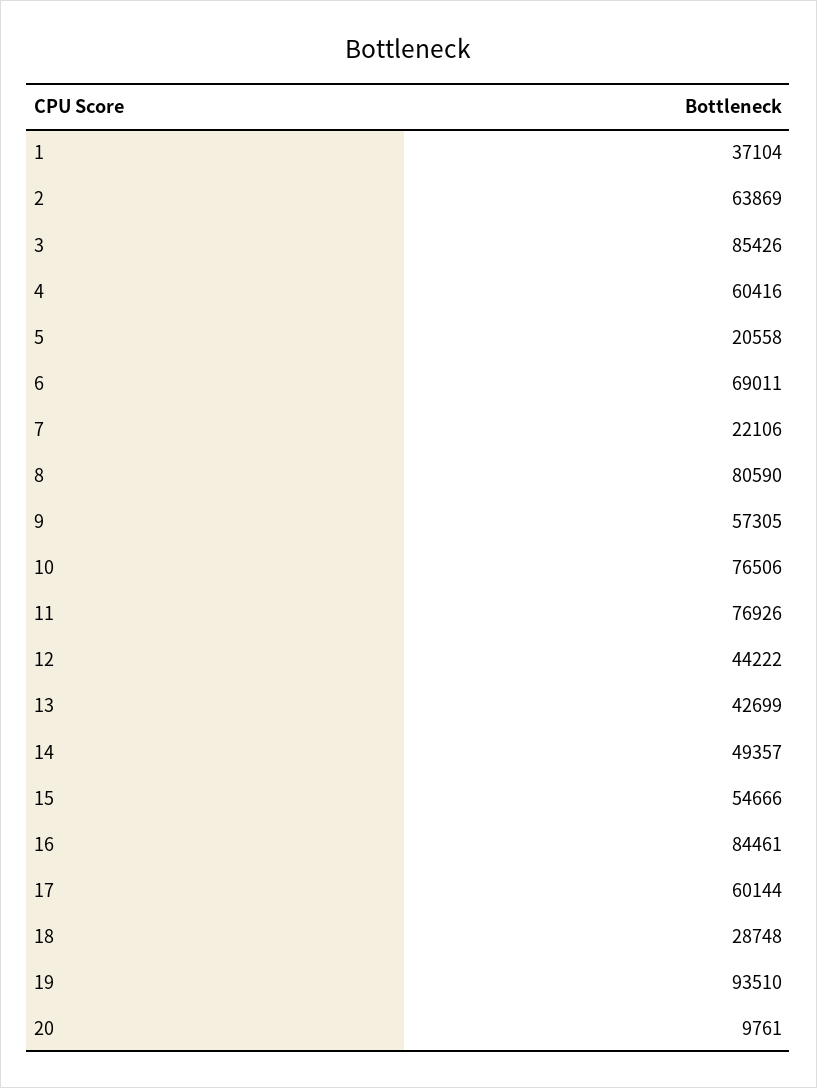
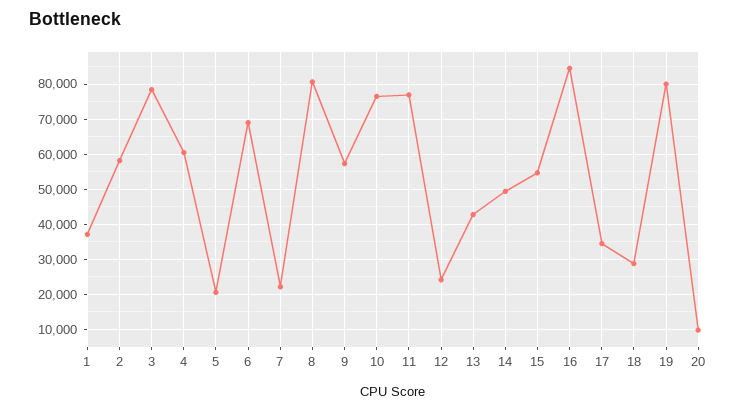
2: 63869 -> 58000
3: 85426 -> 78000
12: 44222 -> 24000
17: 60144 -> 34000
19: 93510 -> 80000

